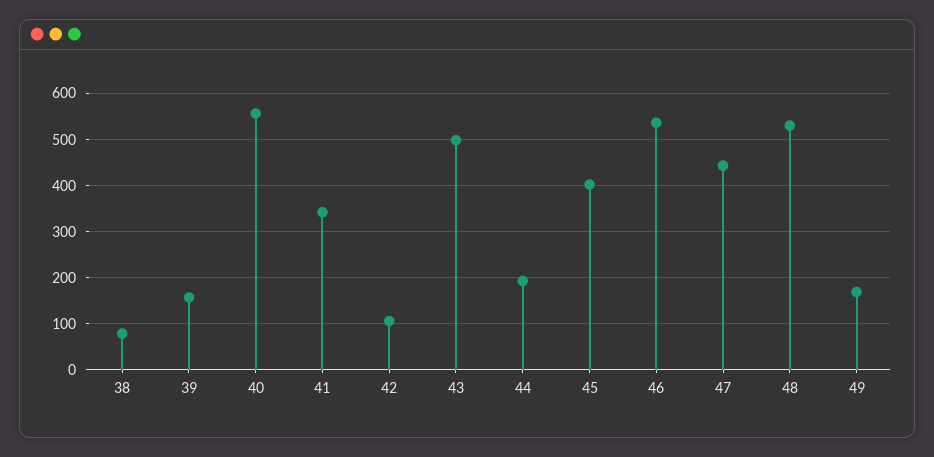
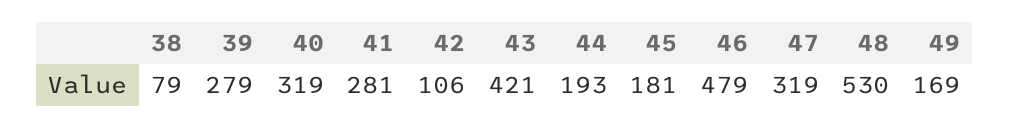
39: 160 -> 279
40: 560 -> 319
41: 340 -> 281
43: 500 -> 421
45: 400 -> 181
46: 540 -> 479
47: 440 -> 319

